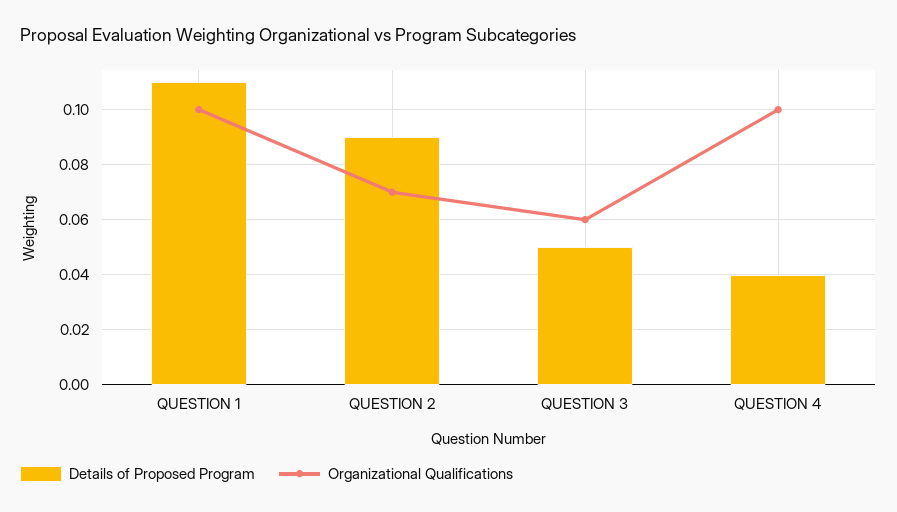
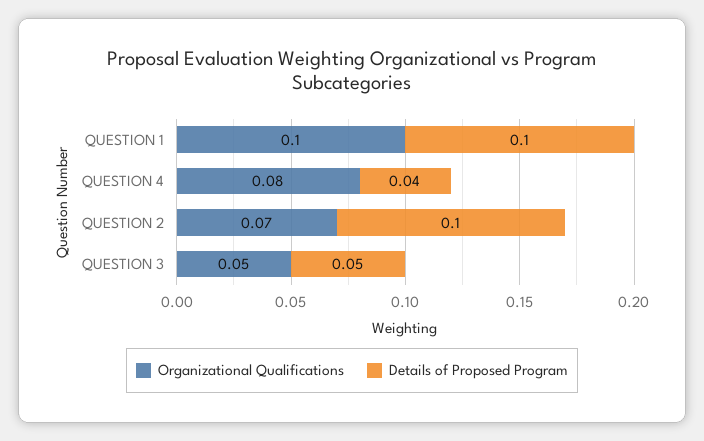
Details of Proposed Program, QUESTION 1: 0.11 -> 0.1
Details of Proposed Program, QUESTION 2: 0.09 -> 0.1
Organizational Qualifications, QUESTION 3: 0.06 -> 0.05
Organizational Qualifications, QUESTION 4: 0.1 -> 0.08

